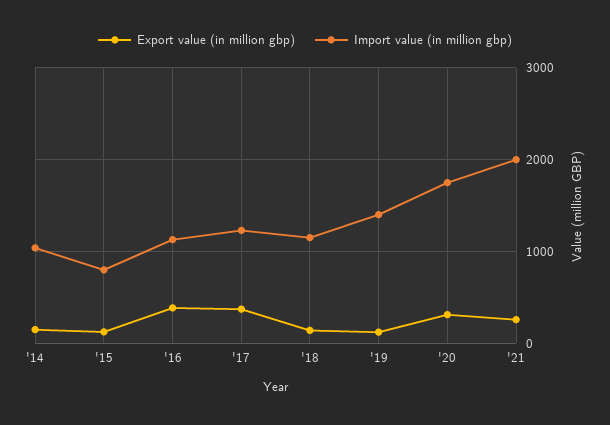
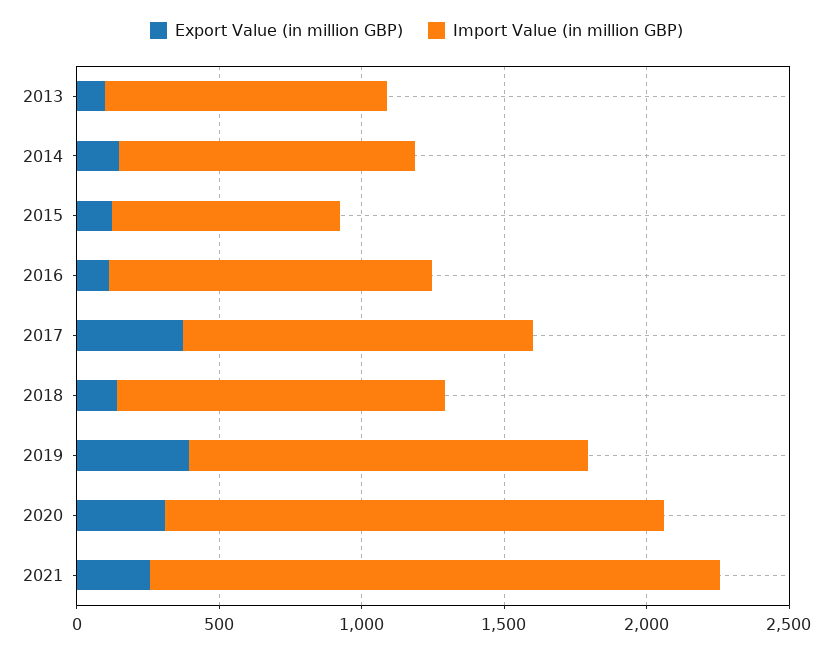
Export value (in million gbp), '16: 400 -> 100
Export value (in million gbp), '19: 100 -> 400
Export value (in million gbp), 2013: none -> 100
Import value (in million gbp), 2013: none -> 1000

